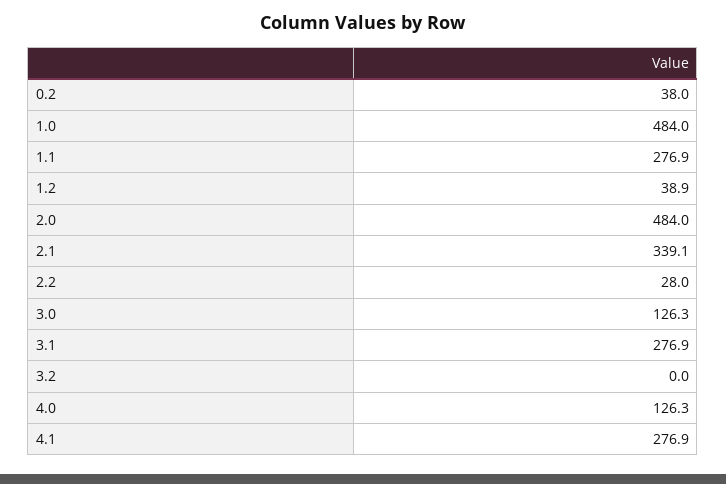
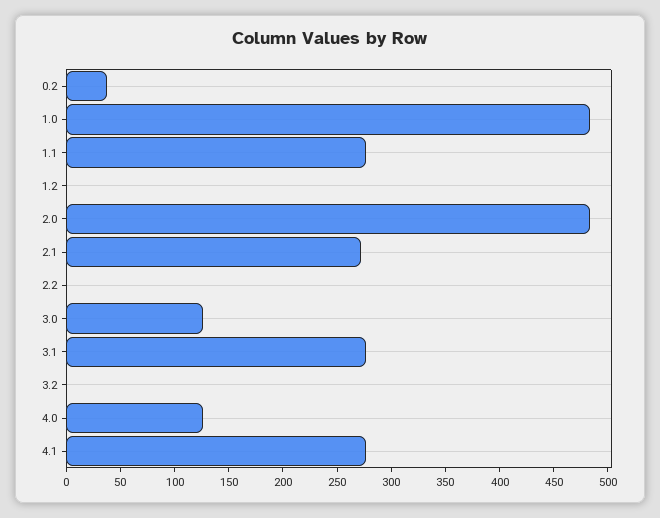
1.2: 38.9 -> 0
2.1: 339.1 -> 270
2.2: 28 -> 0

